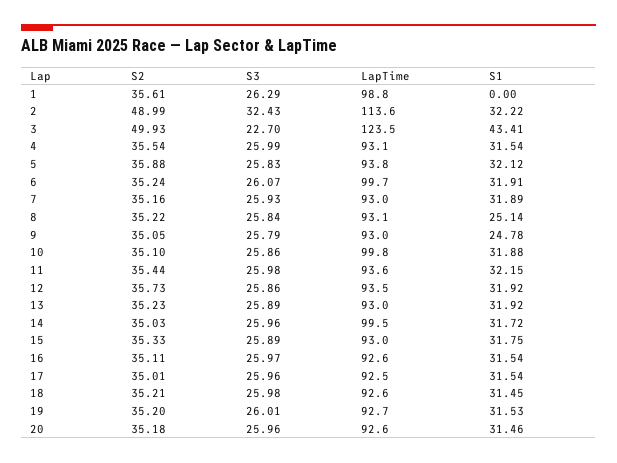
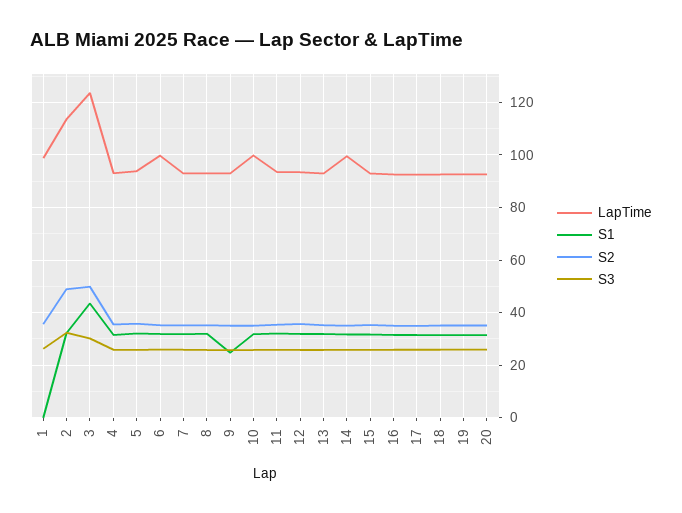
S3, 3: 22.7 -> 30
S1, 8: 25.14 -> 32.5

